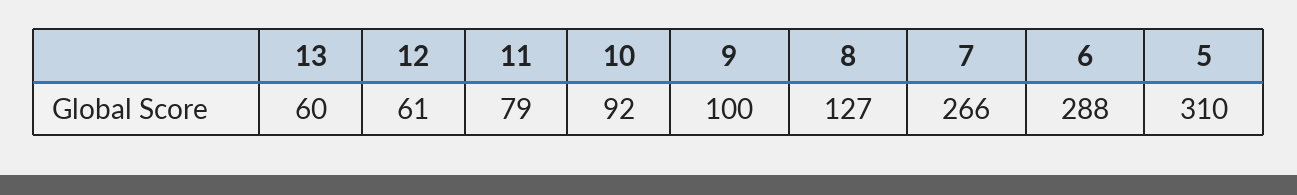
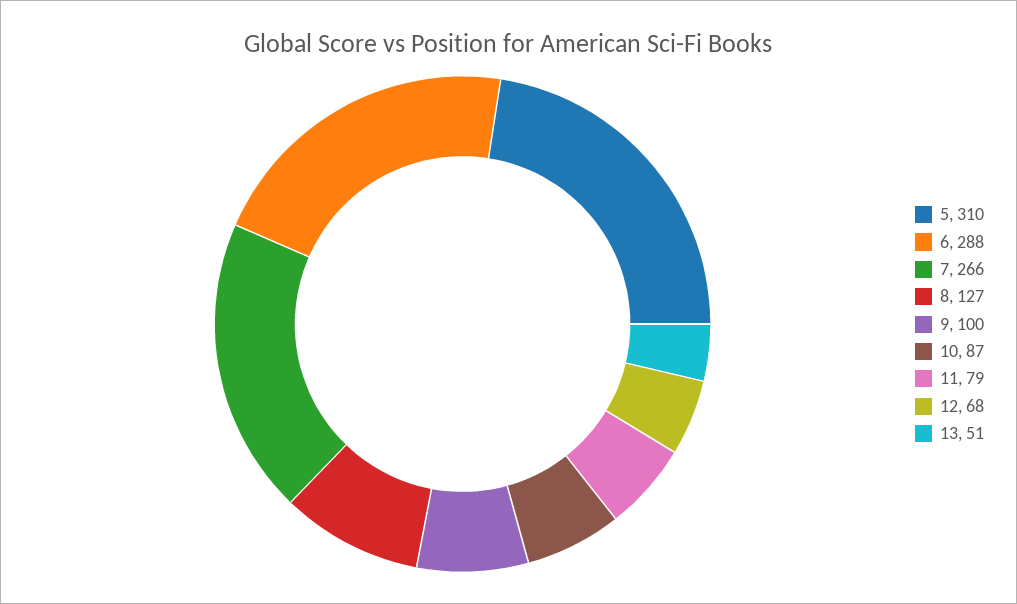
13: 60 -> 51
12: 61 -> 68
10: 92 -> 87

